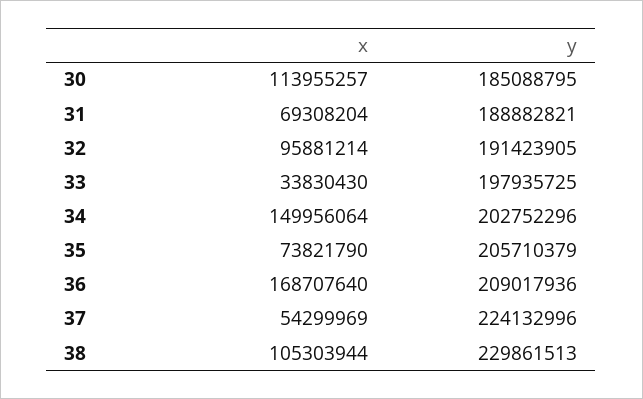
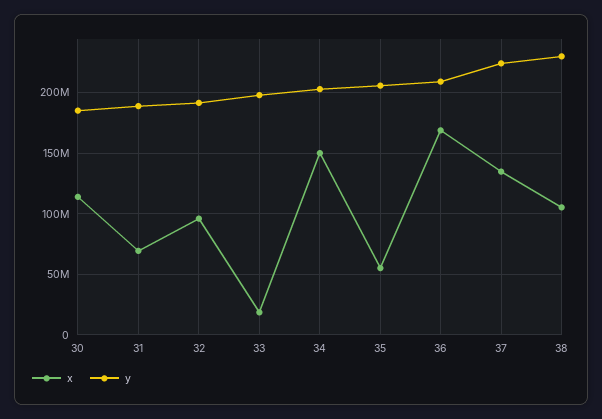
x, 33: 33830430 -> 20000000
x, 35: 73821790 -> 55000000
x, 37: 54299969 -> 135000000

